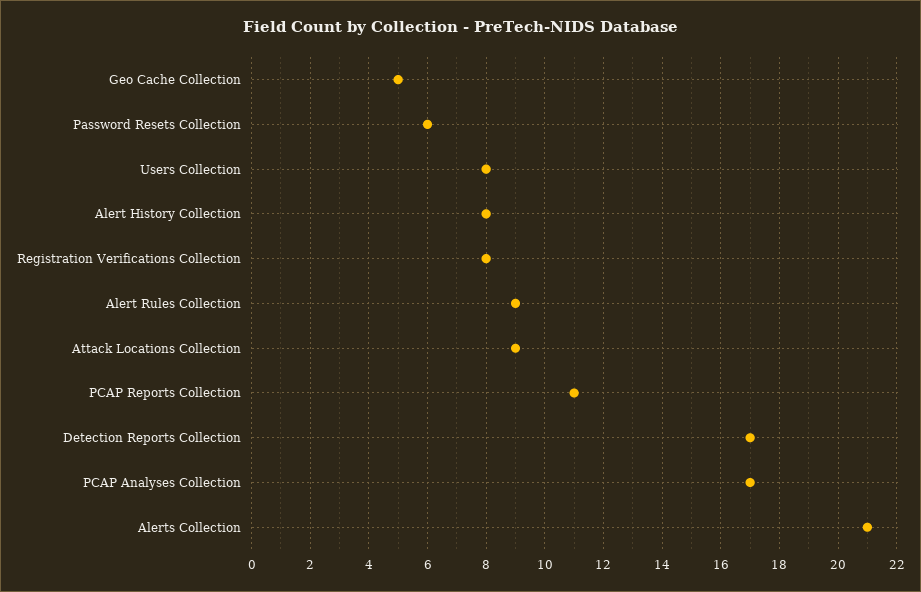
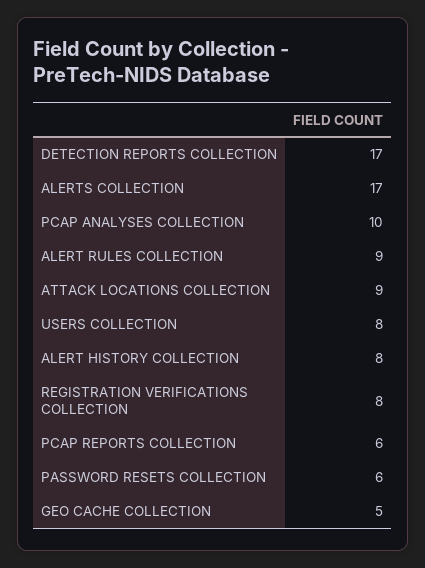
PCAP Reports Collection: 11 -> 6
PCAP Analyses Collection: 17 -> 10
Alerts Collection: 21 -> 17

